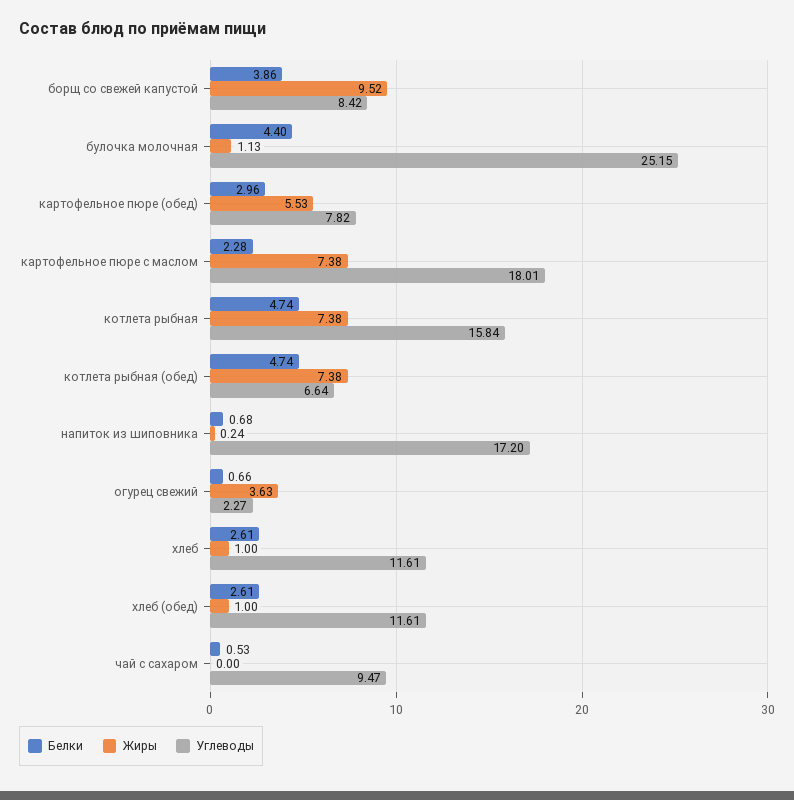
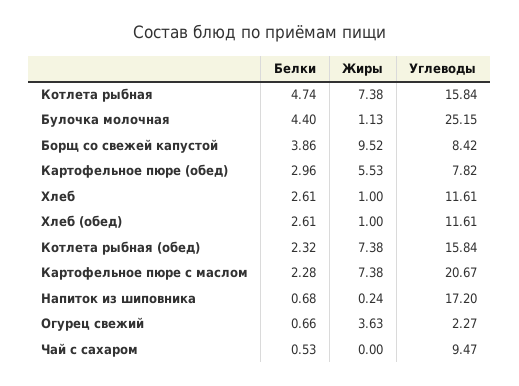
Углеводы, картофельное пюре с маслом: 18.01 -> 20.67
Белки, котлета рыбная (обед): 4.74 -> 2.32
Углеводы, котлета рыбная (обед): 6.64 -> 15.84

